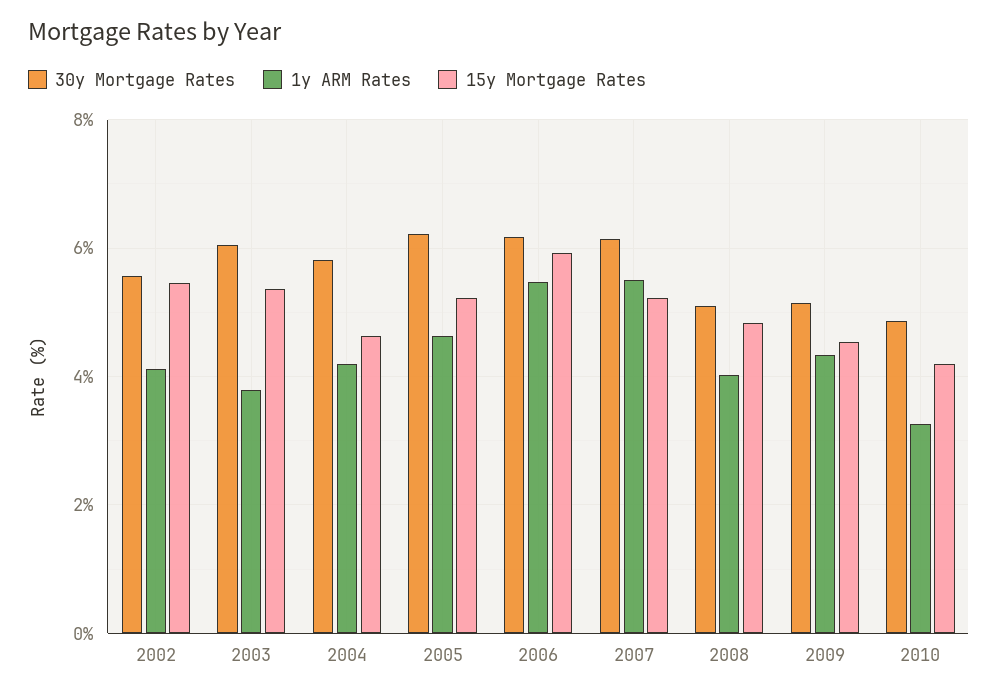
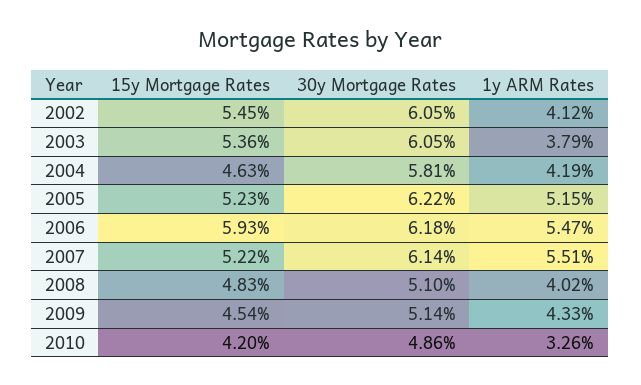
30y Mortgage Rates, 2002: 5.6 -> 6.05
1y ARM Rates, 2005: 4.6 -> 5.15

